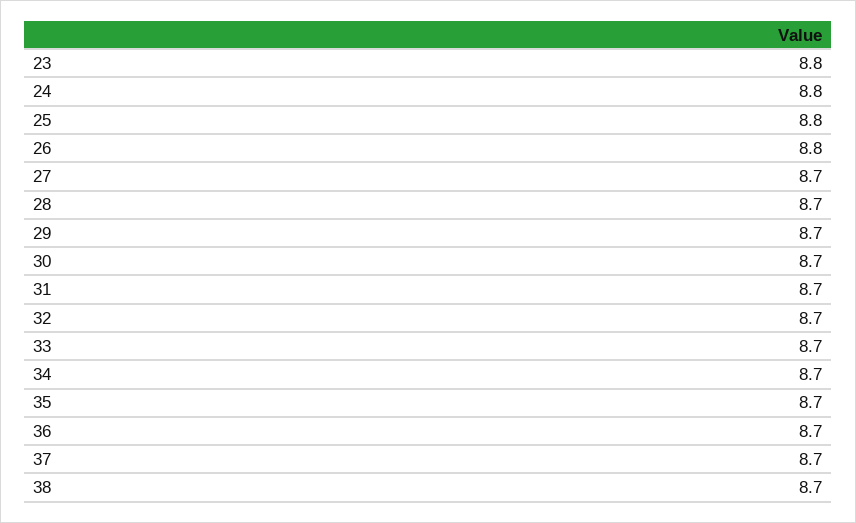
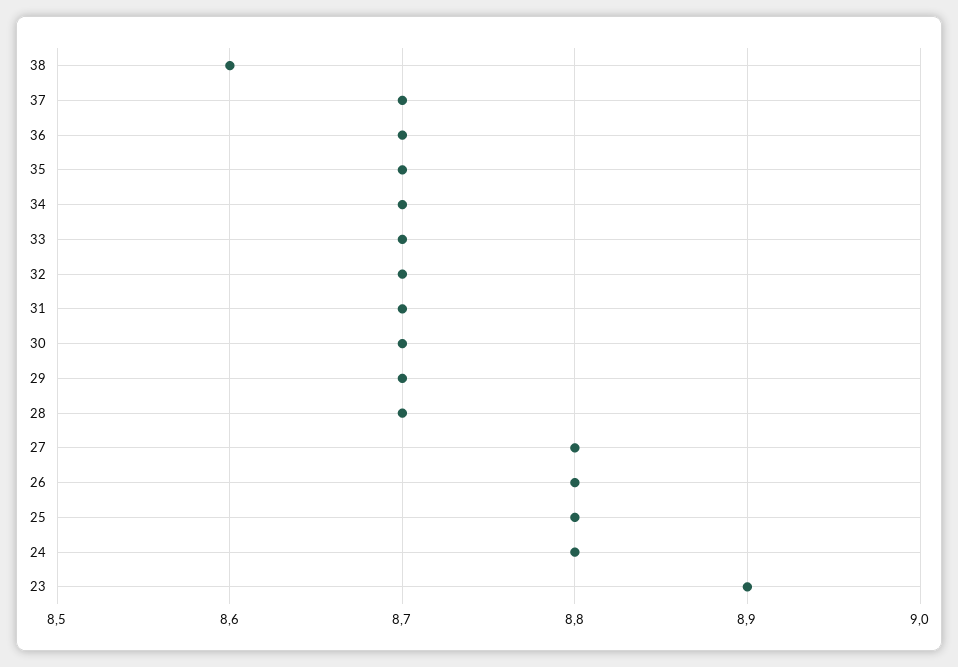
23: 8.8 -> 8.9
27: 8.7 -> 8.8
38: 8.7 -> 8.6

